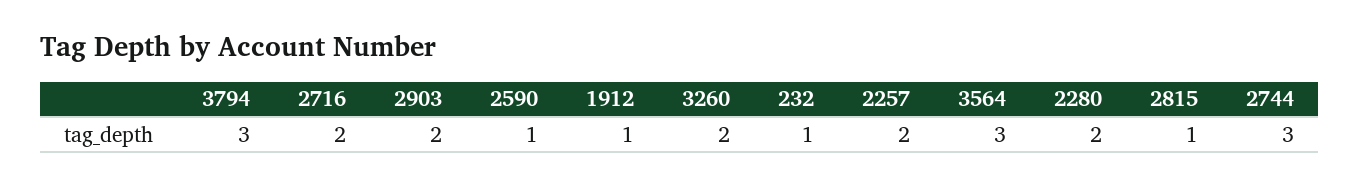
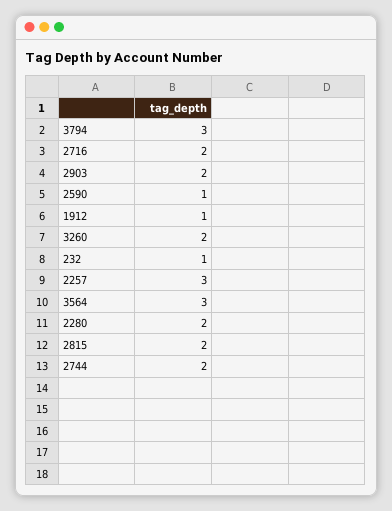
2257: 2 -> 3
2815: 1 -> 2
2744: 3 -> 2

